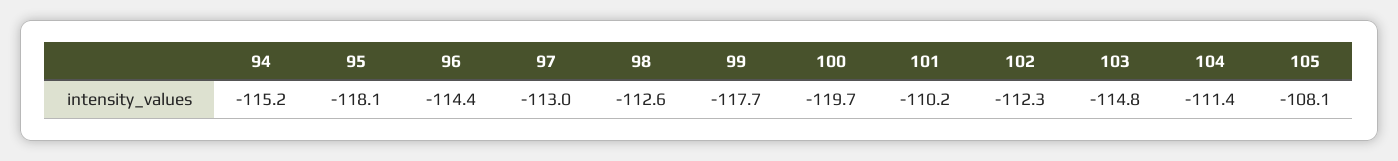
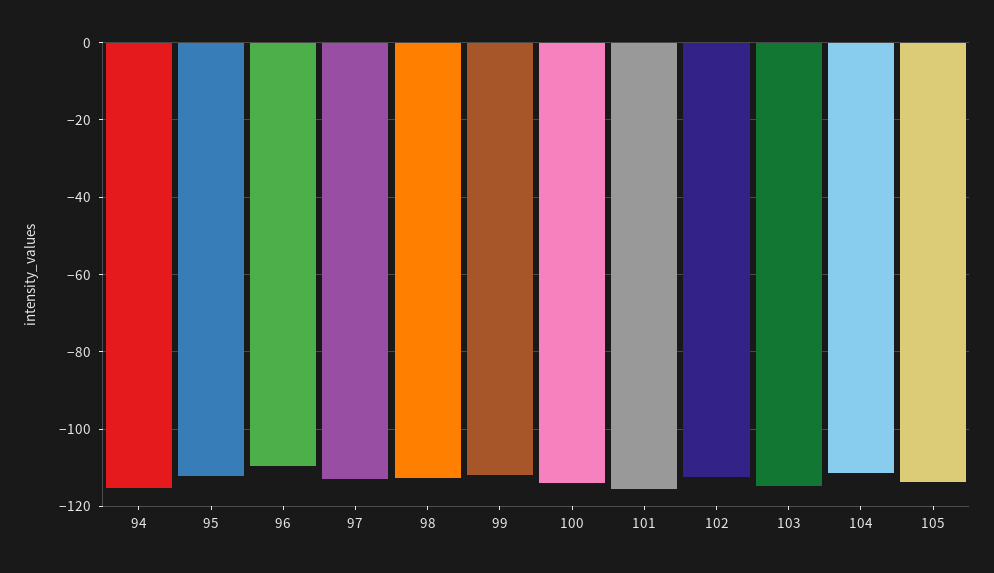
95: -118.1 -> -112
96: -114.4 -> -110
99: -117.7 -> -112
100: -119.7 -> -114
101: -110.2 -> -116
105: -108.1 -> -114

